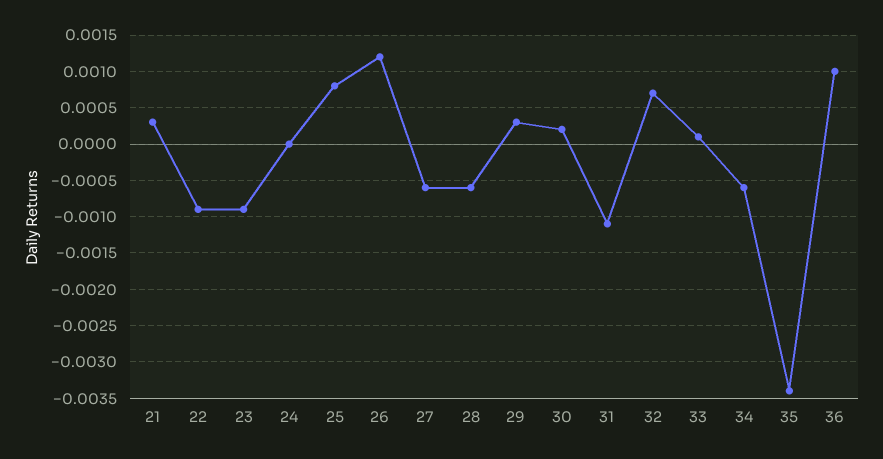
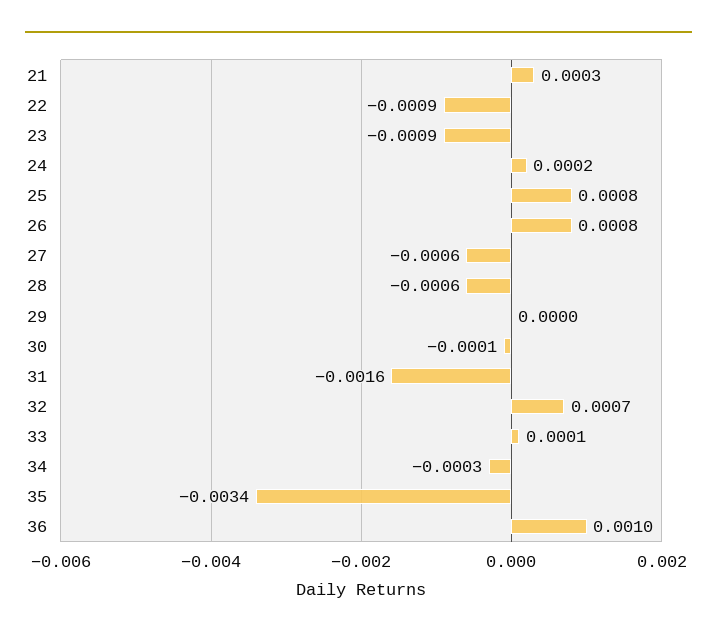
24: 0 -> 0.0002
26: 0.0012 -> 0.0008
29: 0.0003 -> 0
30: 0.0002 -> -0.0001
31: -0.0011 -> -0.0016
34: -0.0006 -> -0.0003

